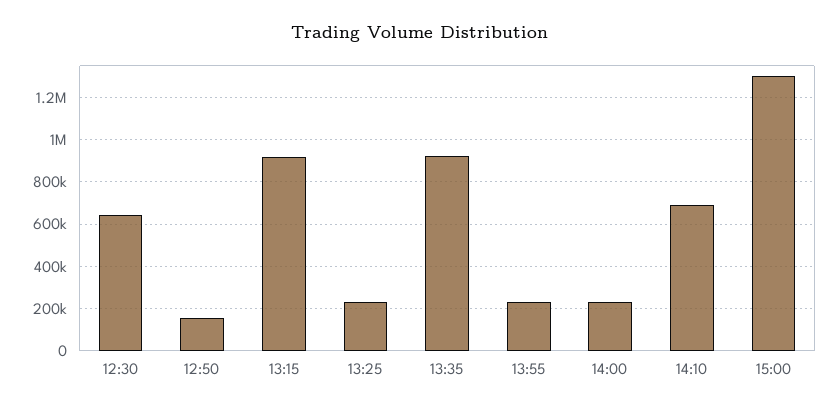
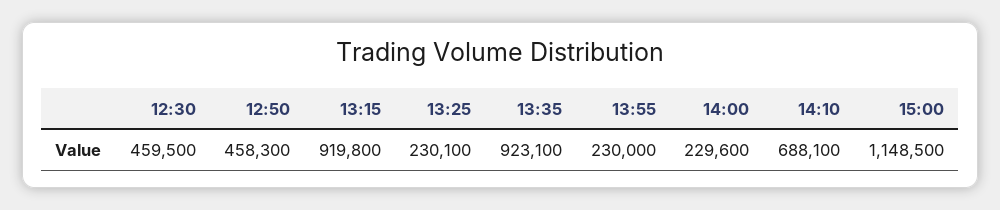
12:30: 650000 -> 459500
12:50: 150000 -> 458300
15:00: 1300000 -> 1148500

